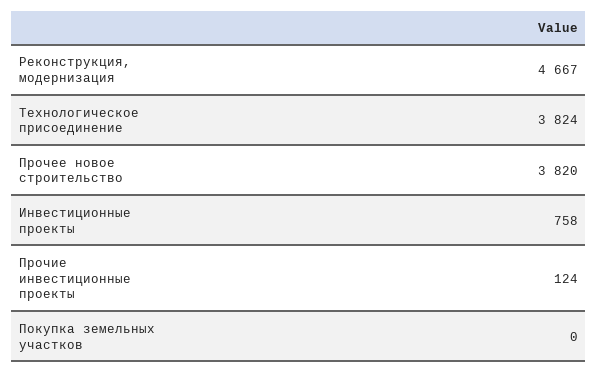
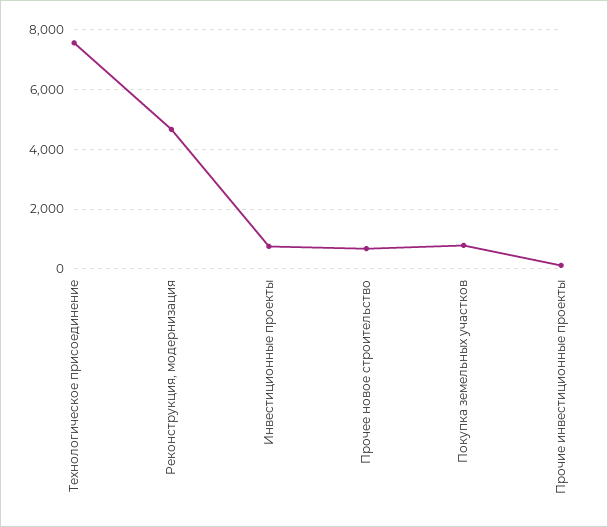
Технологическое присоединение: 3824 -> 7500
Прочее новое строительство: 3820 -> 750
Покупка земельных участков: 0 -> 750

